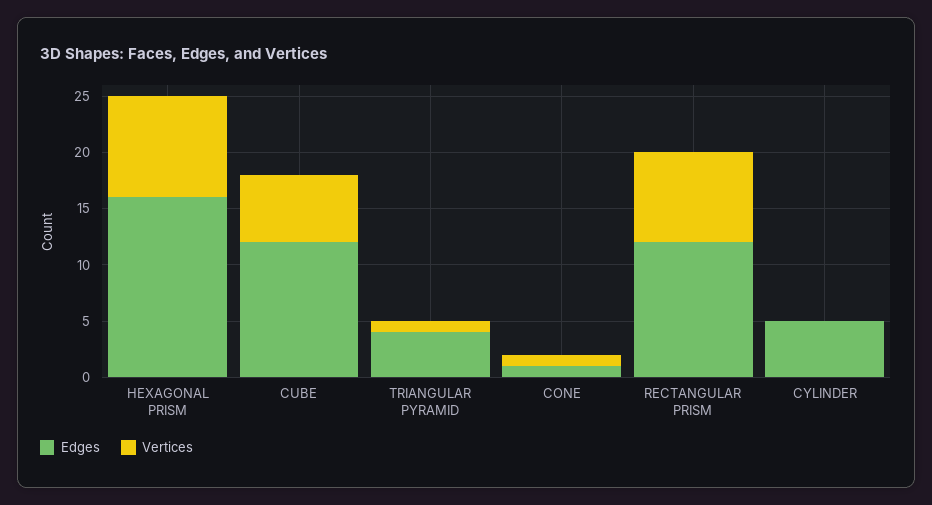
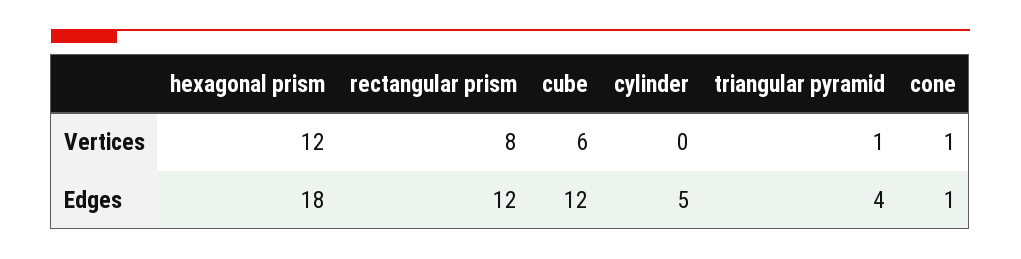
Edges, HEXAGONAL PRISM: 16 -> 18
Vertices, HEXAGONAL PRISM: 9 -> 12

